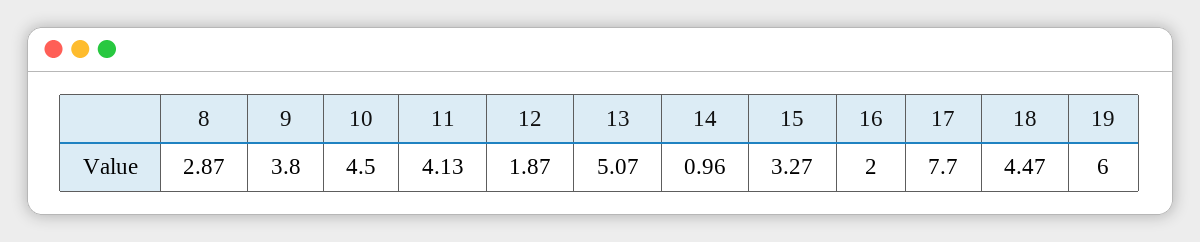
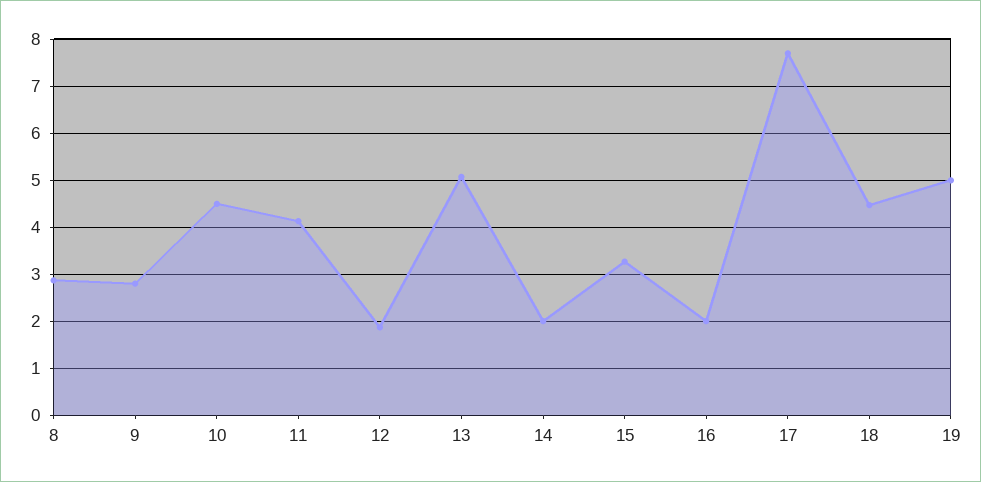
9: 3.8 -> 2.8
14: 0.96 -> 2
19: 6 -> 5

